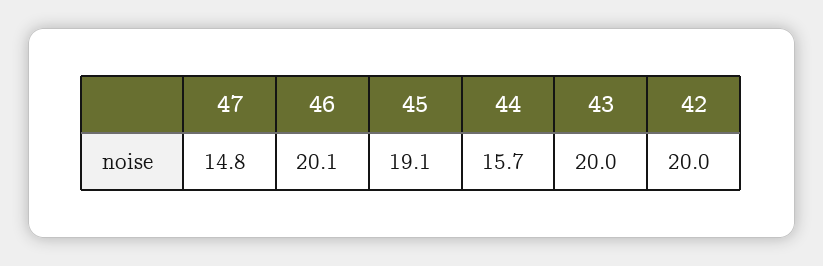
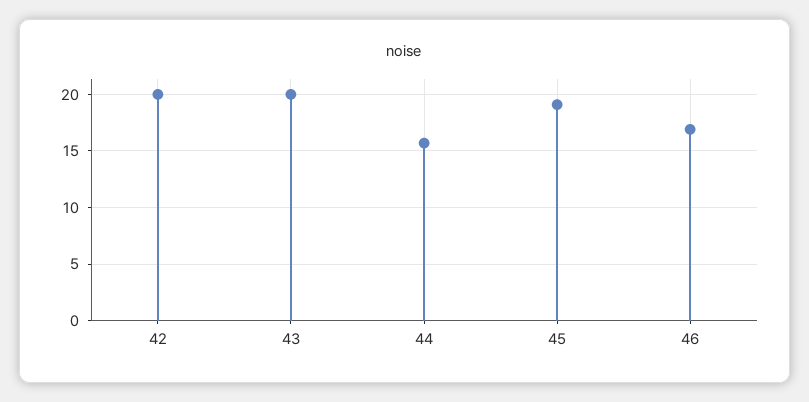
47: 14.8 -> none
46: 20.1 -> 17

